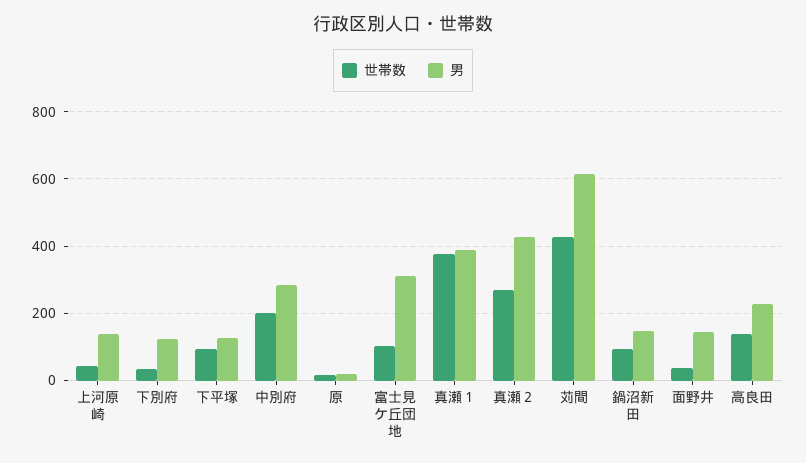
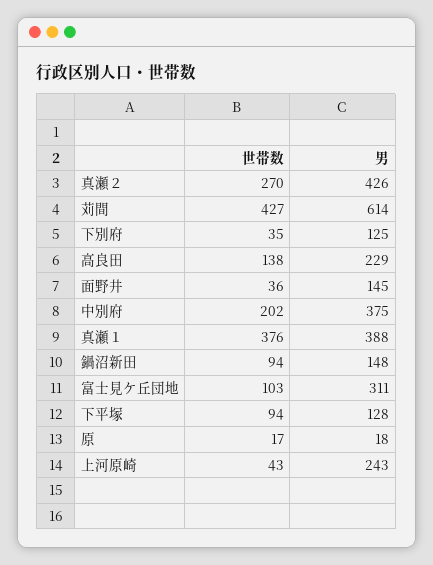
男, 上河原崎: 140 -> 243
男, 中別府: 280 -> 375

